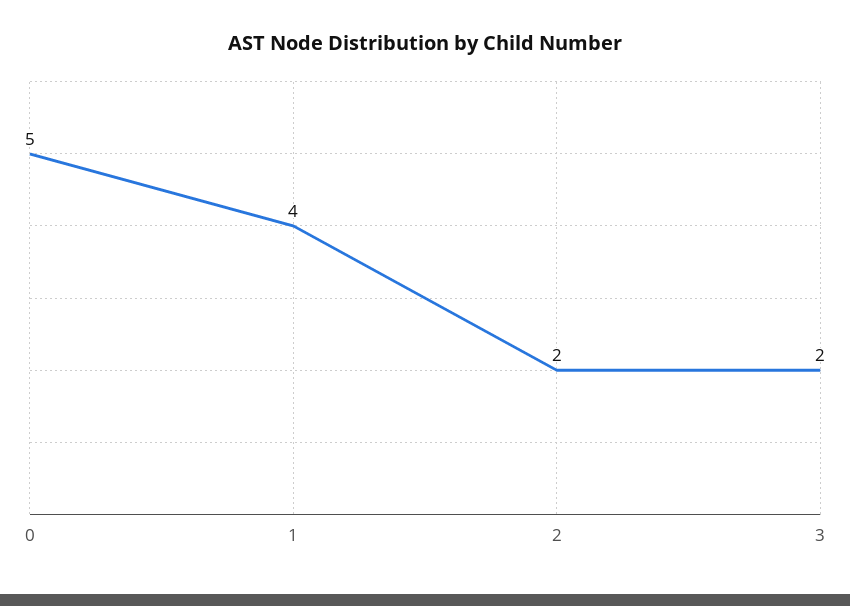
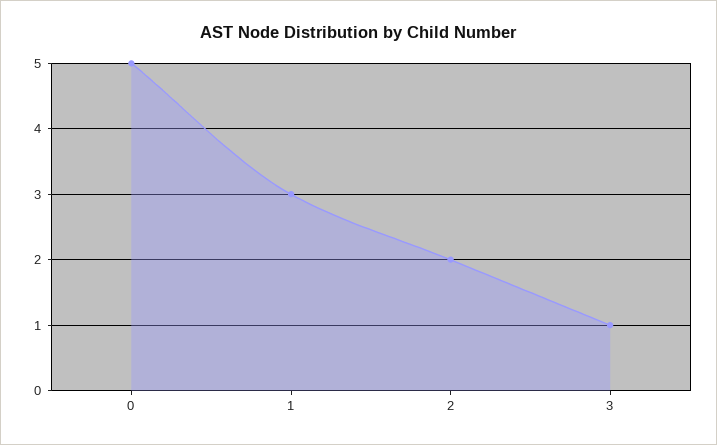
1: 4 -> 3
3: 2 -> 1

